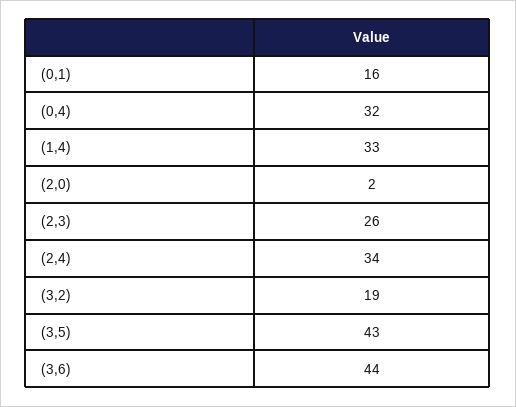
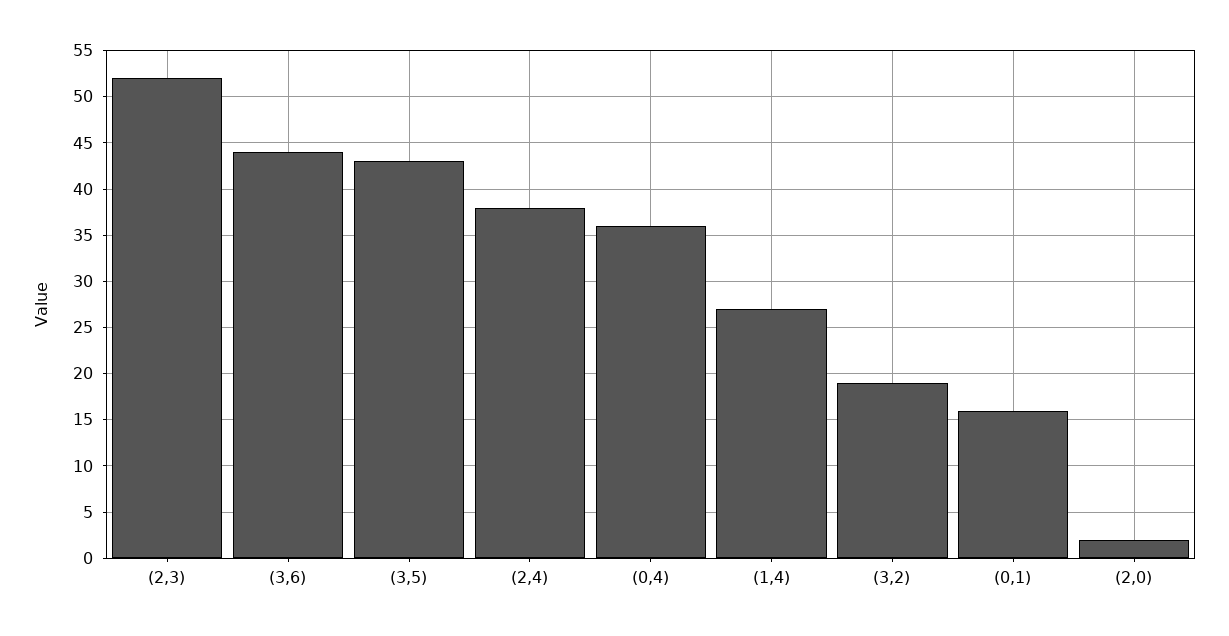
(0,4): 32 -> 36
(1,4): 33 -> 27
(2,3): 26 -> 52
(2,4): 34 -> 38

